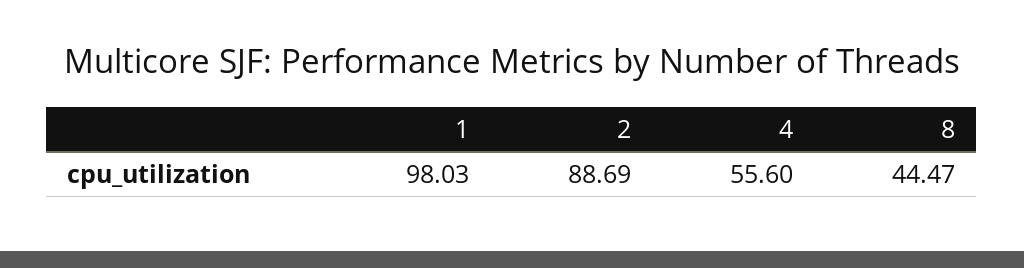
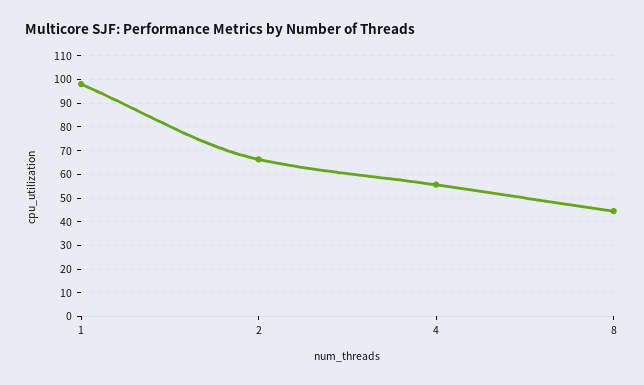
2: 88.69 -> 65

